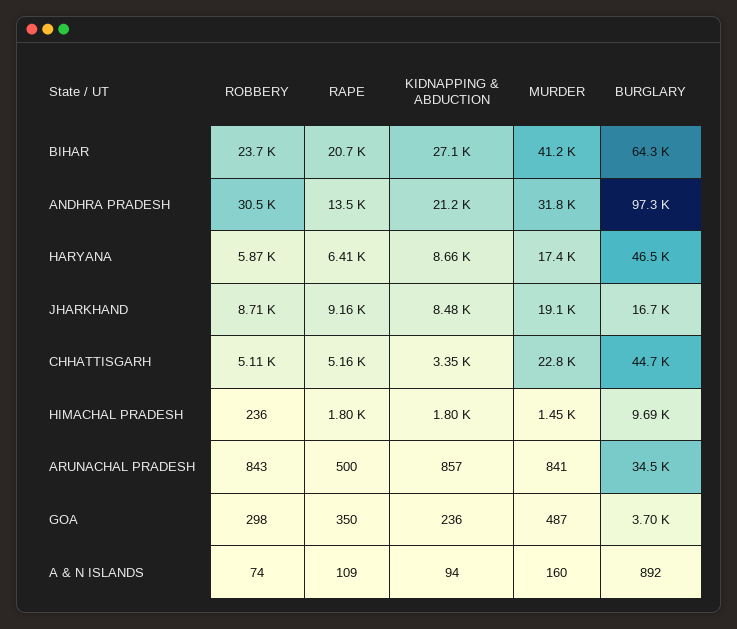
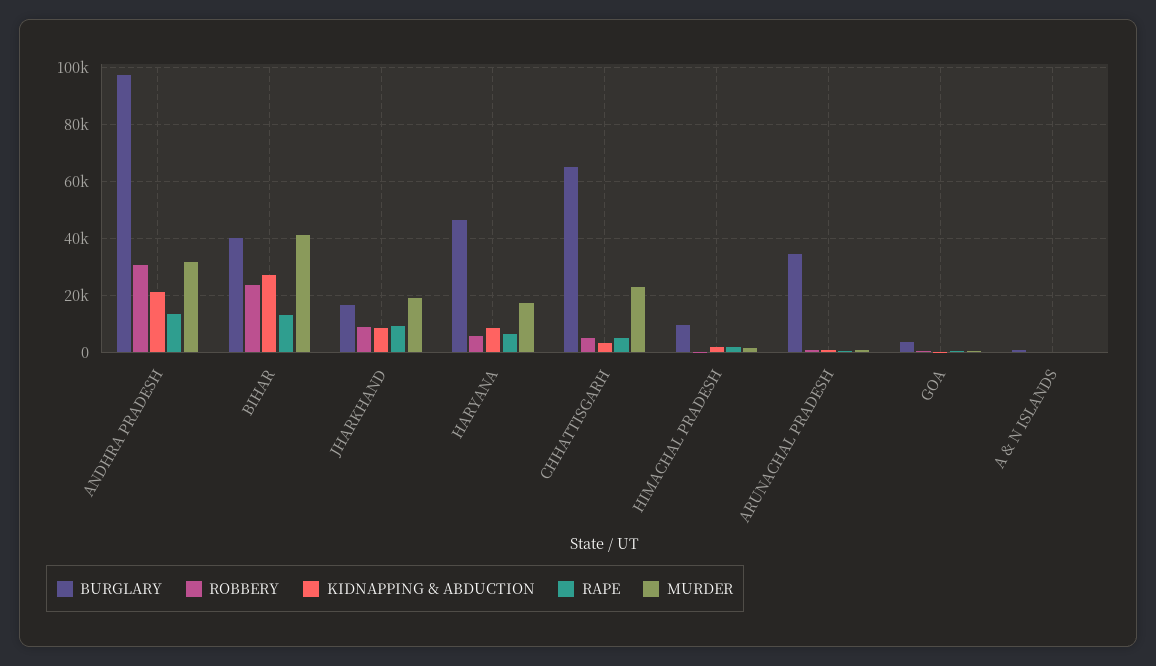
RAPE, BIHAR: 20700 -> 12500
BURGLARY, BIHAR: 64300 -> 40000
BURGLARY, CHHATTISGARH: 44700 -> 65000

